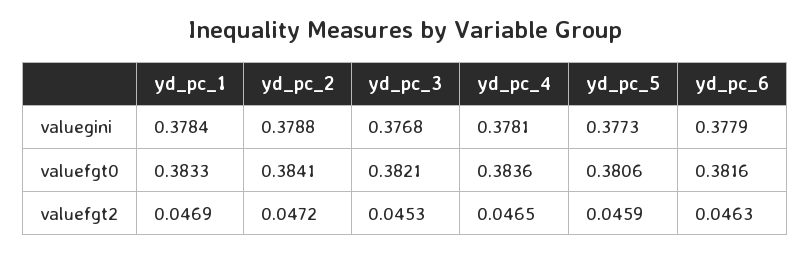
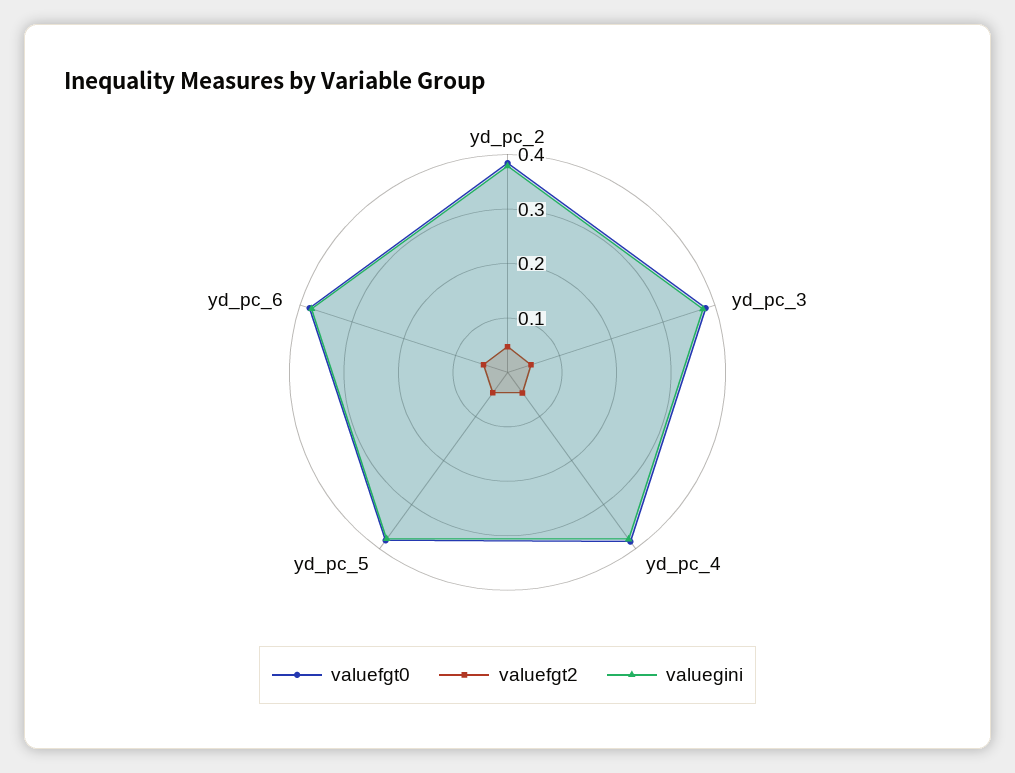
valuegini, yd_pc_1: 0.3784 -> none
valuefgt0, yd_pc_1: 0.3833 -> none
valuefgt2, yd_pc_1: 0.0469 -> none

